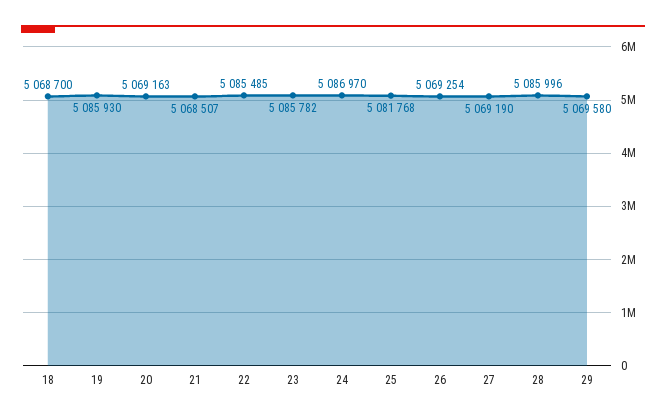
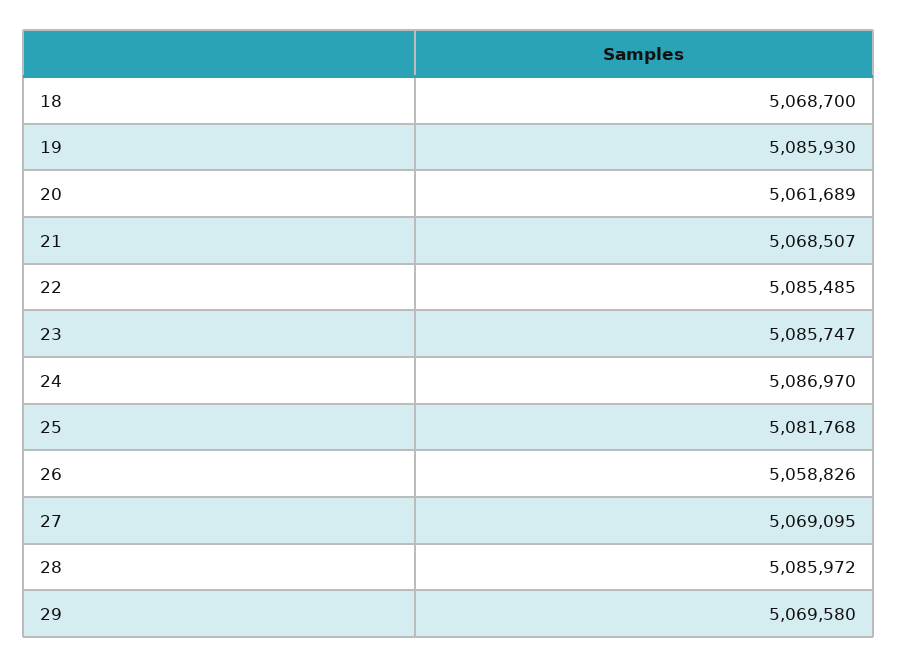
20: 5069163 -> 5061689
23: 5085782 -> 5085747
26: 5069254 -> 5058826
27: 5069190 -> 5069095
28: 5085996 -> 5085972

